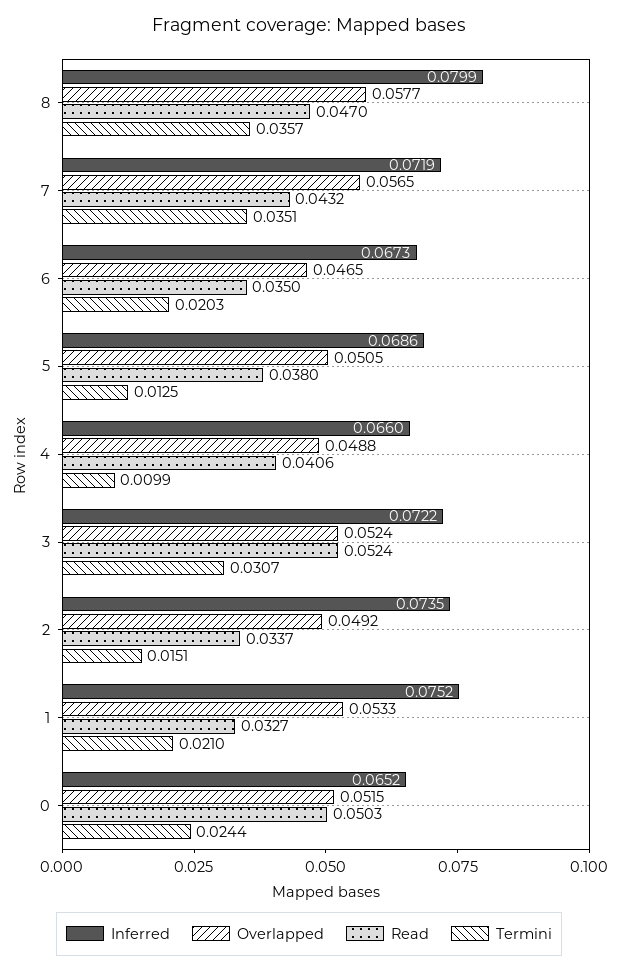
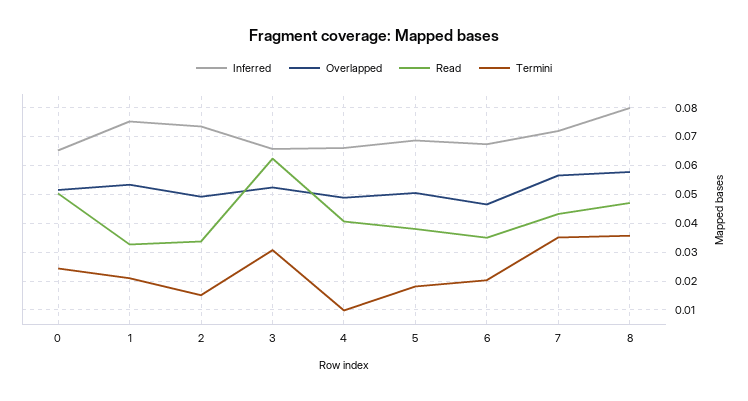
Termini, 5: 0.0125 -> 0.0175
Inferred, 3: 0.0722 -> 0.065
Read, 3: 0.0524 -> 0.0625

